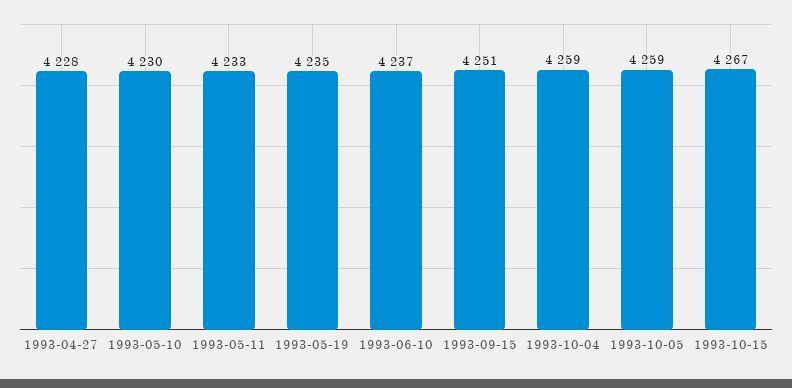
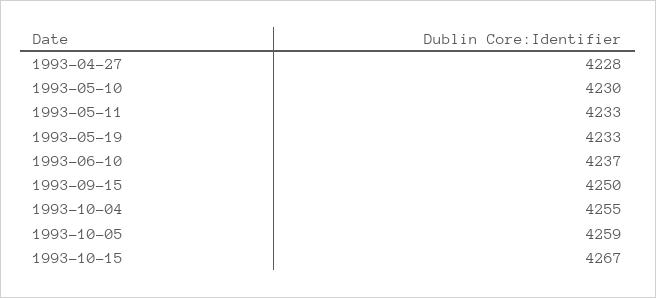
1993-05-19: 4235 -> 4233
1993-09-15: 4251 -> 4250
1993-10-04: 4259 -> 4255

